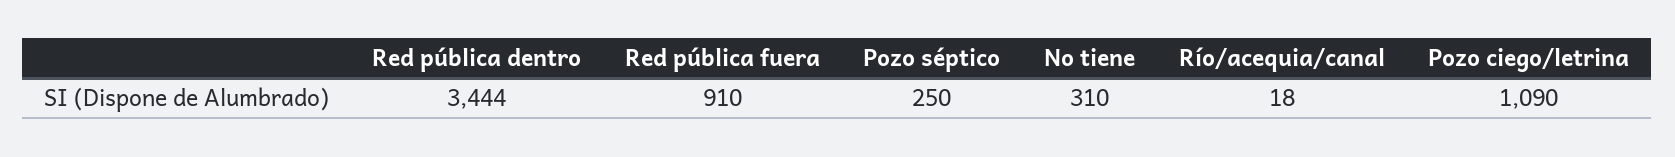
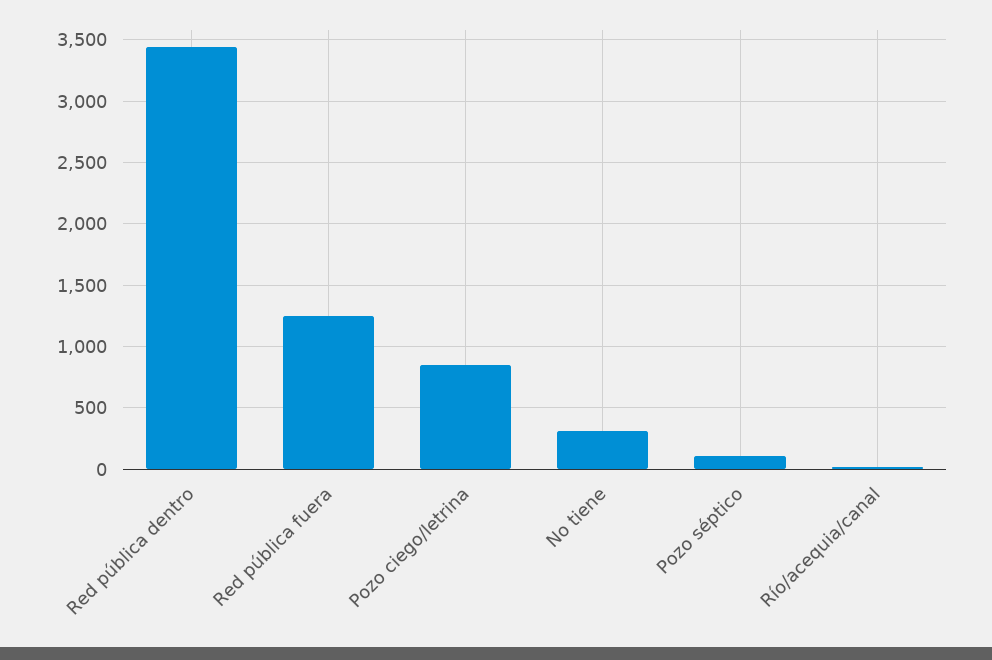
Red pública fuera: 910 -> 1250
Pozo séptico: 250 -> 100
Pozo ciego/letrina: 1090 -> 850

